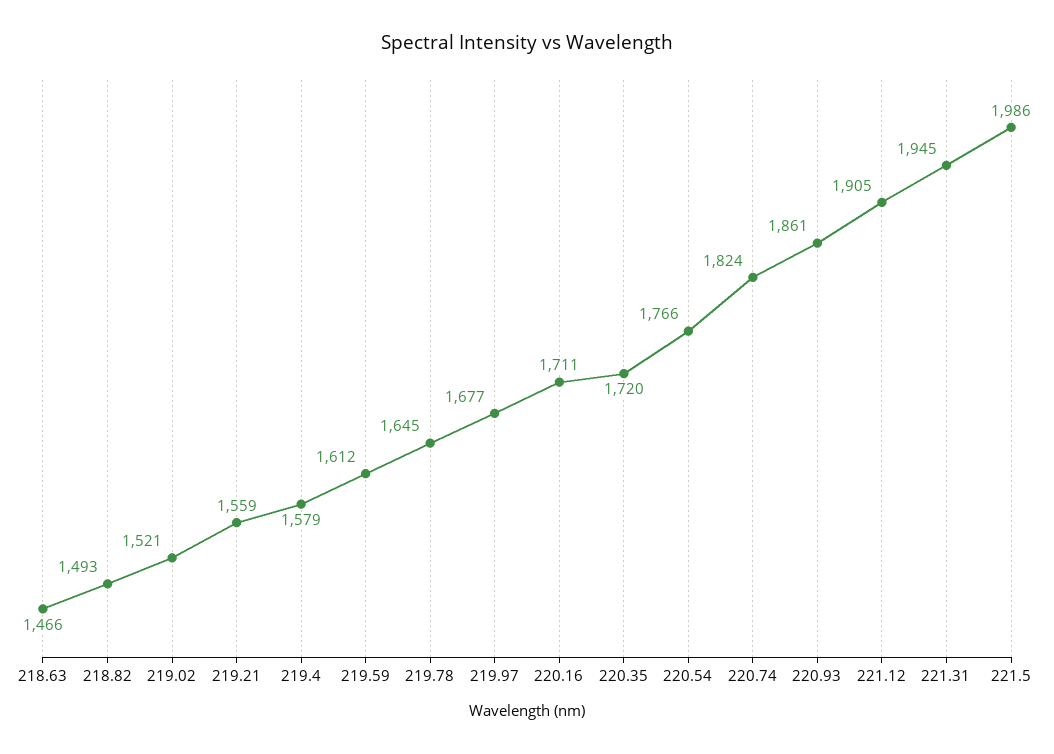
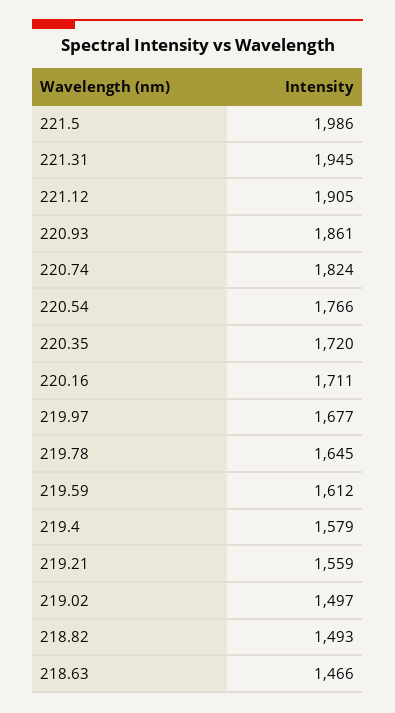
219.02: 1521 -> 1497

